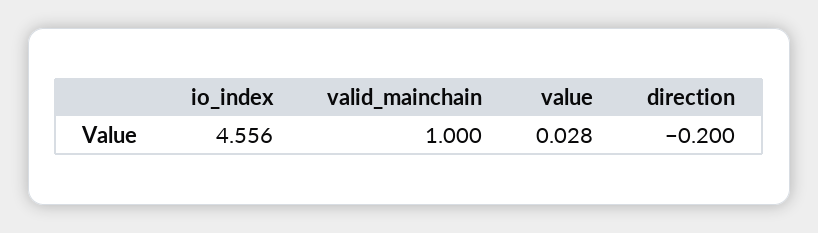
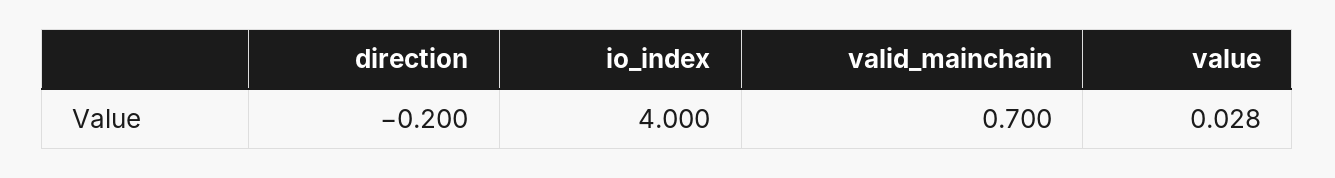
io_index: 4.556 -> 4
valid_mainchain: 1 -> 0.7

